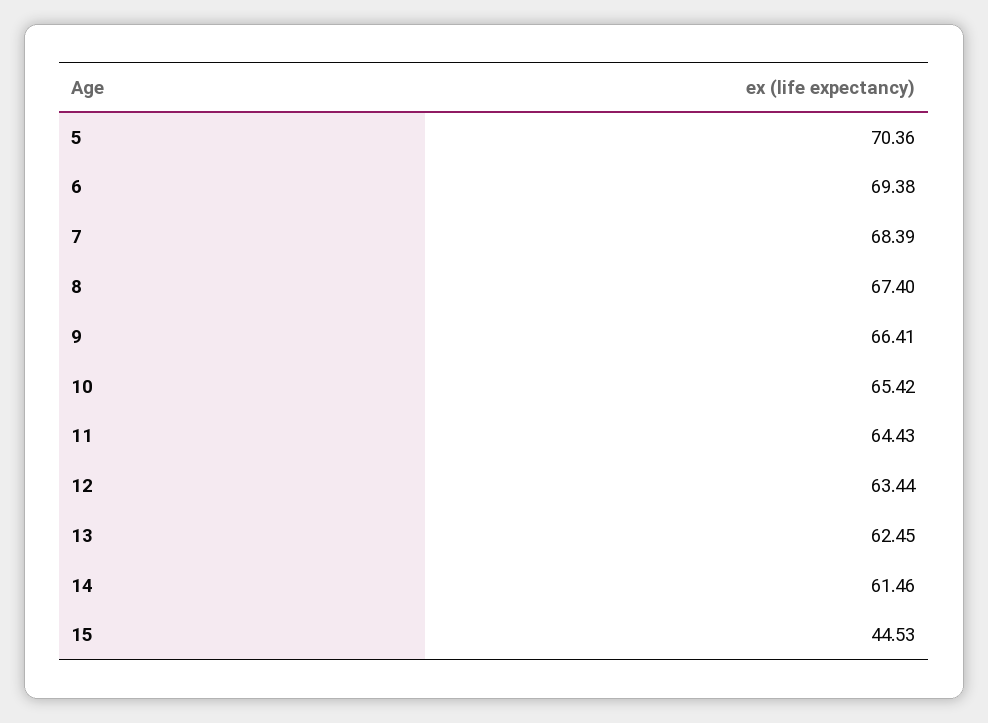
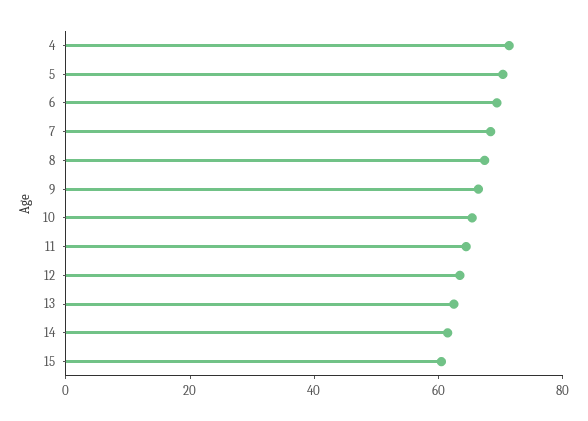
15: 44.53 -> 60
4: none -> 70

